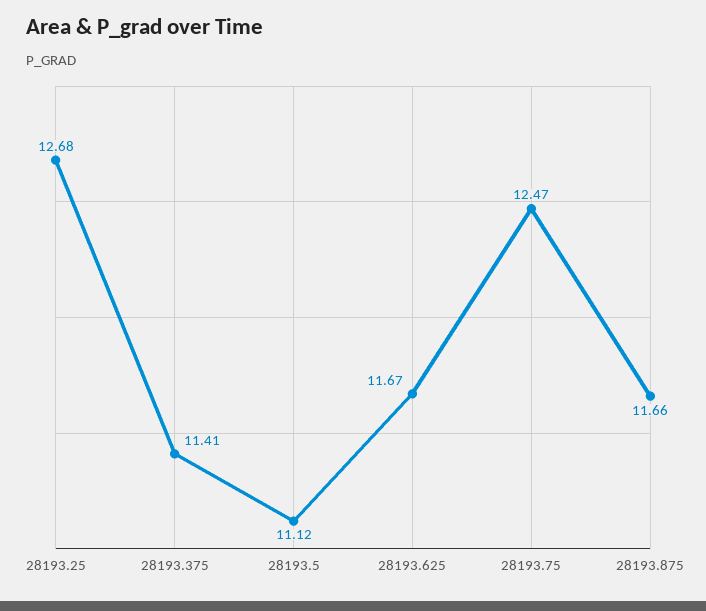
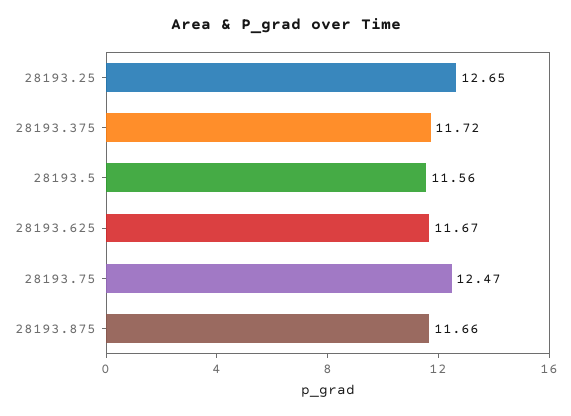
28193.25: 12.68 -> 12.65
28193.375: 11.41 -> 11.72
28193.5: 11.12 -> 11.56

